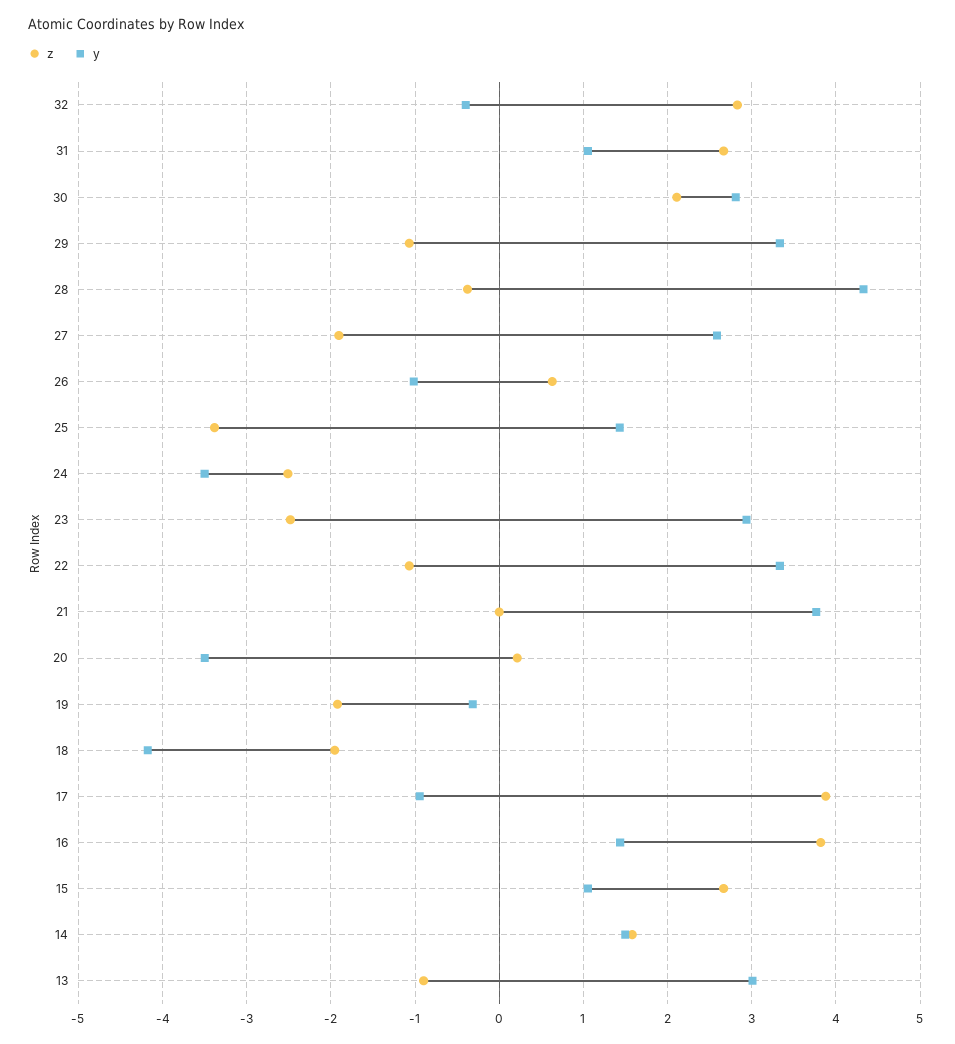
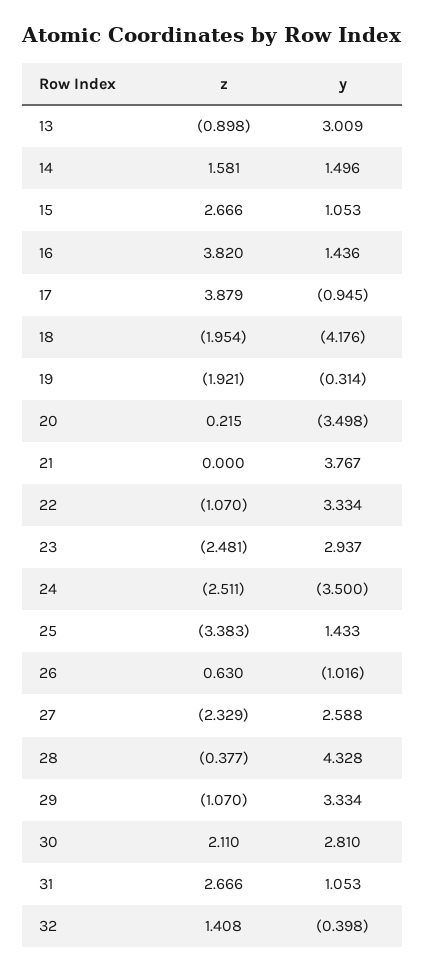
z, 32: 2.8 -> 1.408
z, 27: -1.9 -> -2.329

